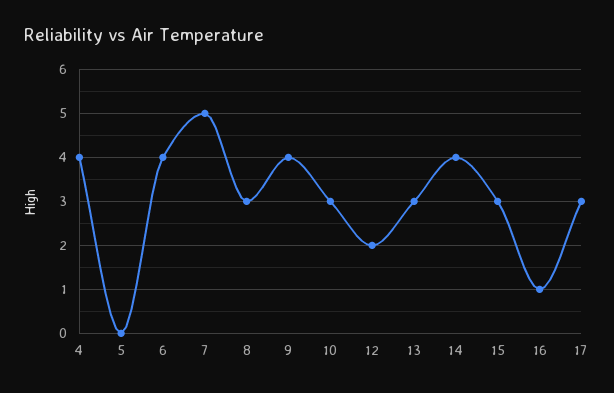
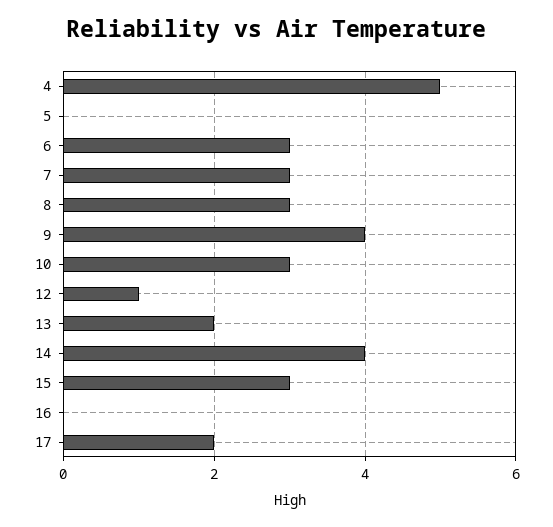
4: 4 -> 5
6: 4 -> 3
7: 5 -> 3
12: 2 -> 1
13: 3 -> 2
16: 1 -> 0
17: 3 -> 2

